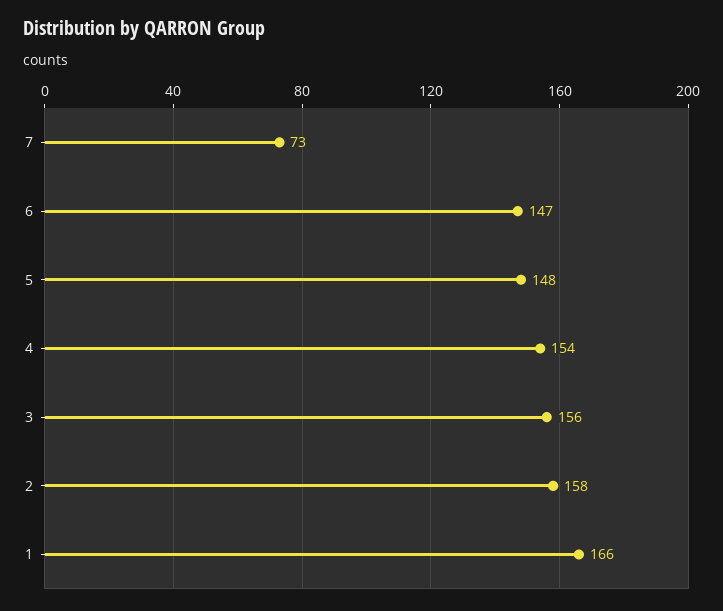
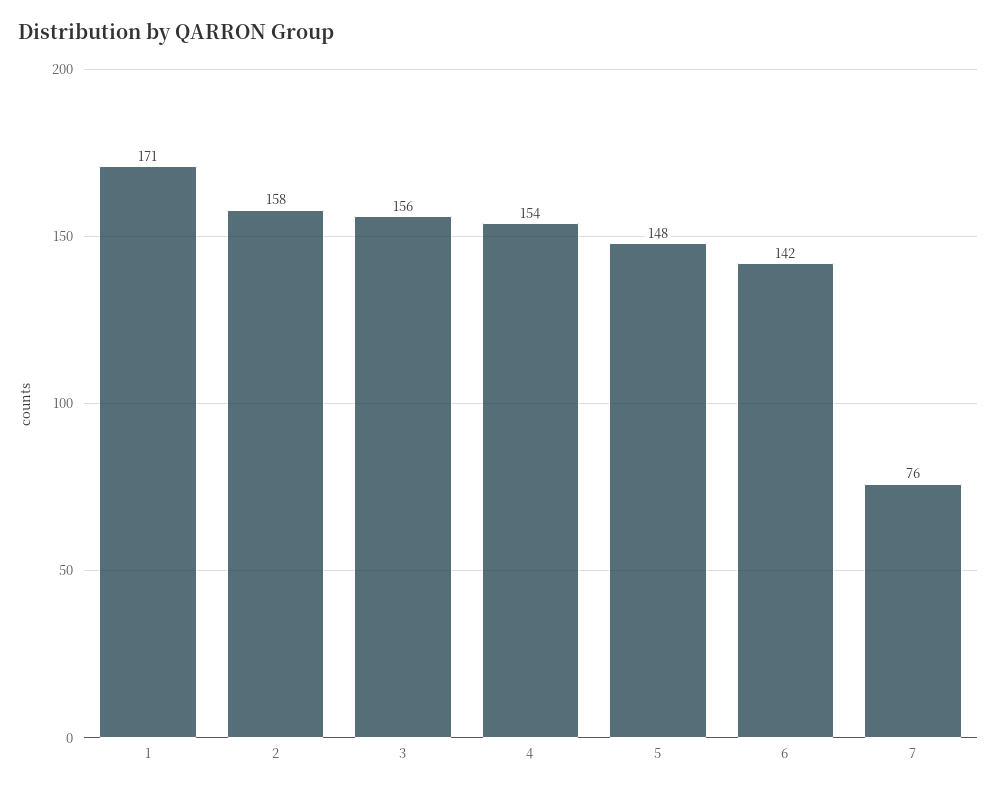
7: 73 -> 76
6: 147 -> 142
1: 166 -> 171

